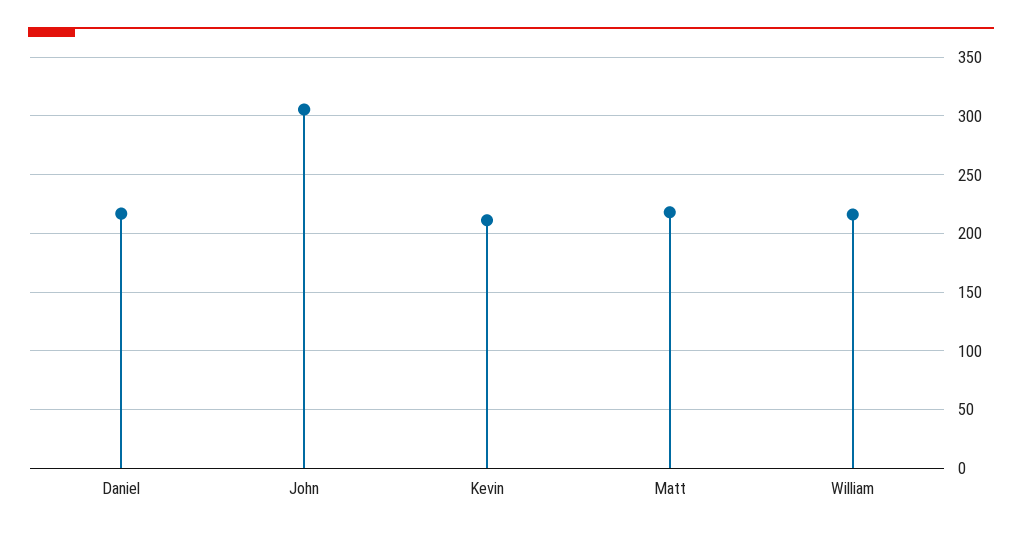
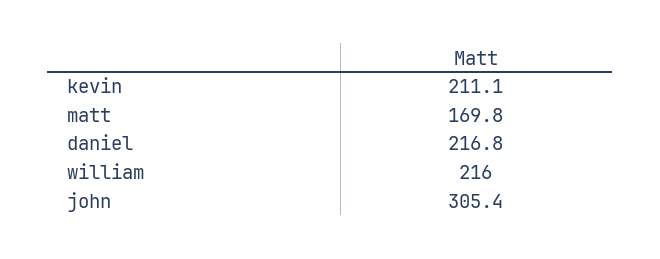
Matt: 220 -> 169.8

